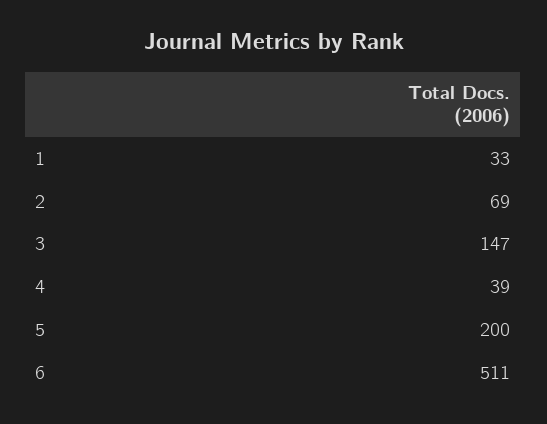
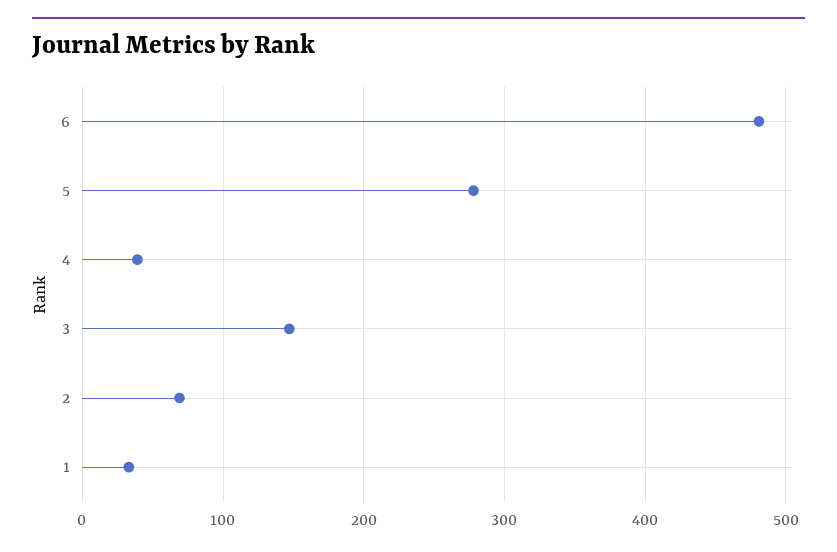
5: 200 -> 280
6: 511 -> 480

